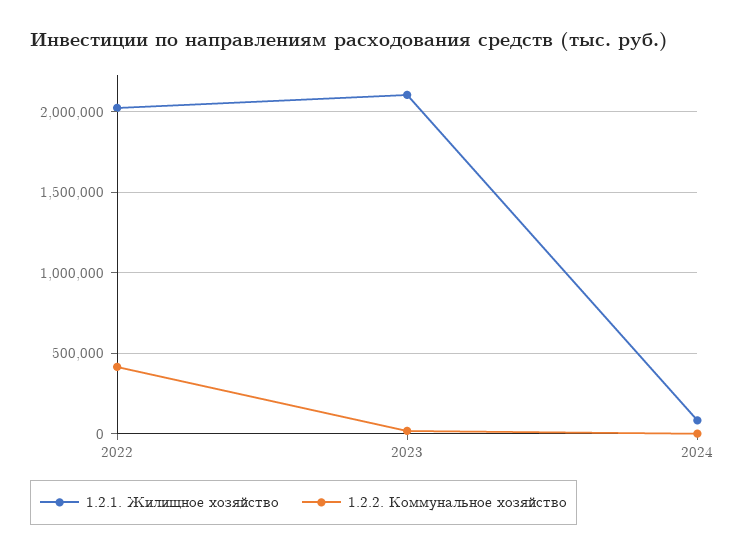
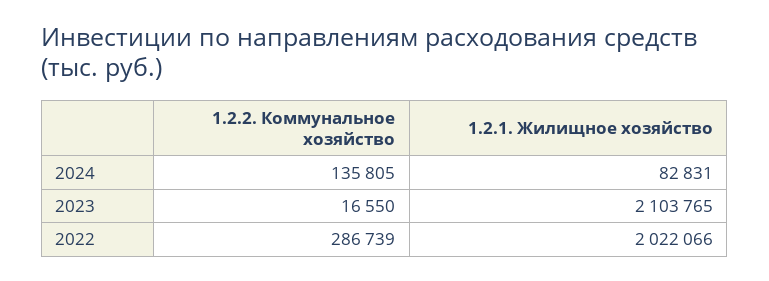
1.2.2. Коммунальное хозяйство, 2022: 400000 -> 286739
1.2.2. Коммунальное хозяйство, 2024: 0 -> 135805

